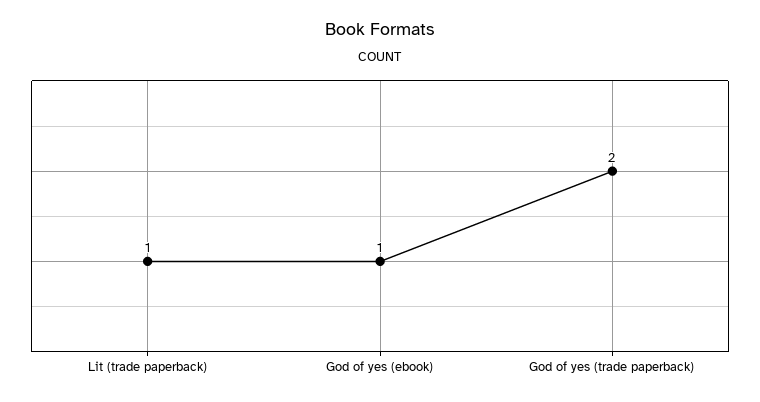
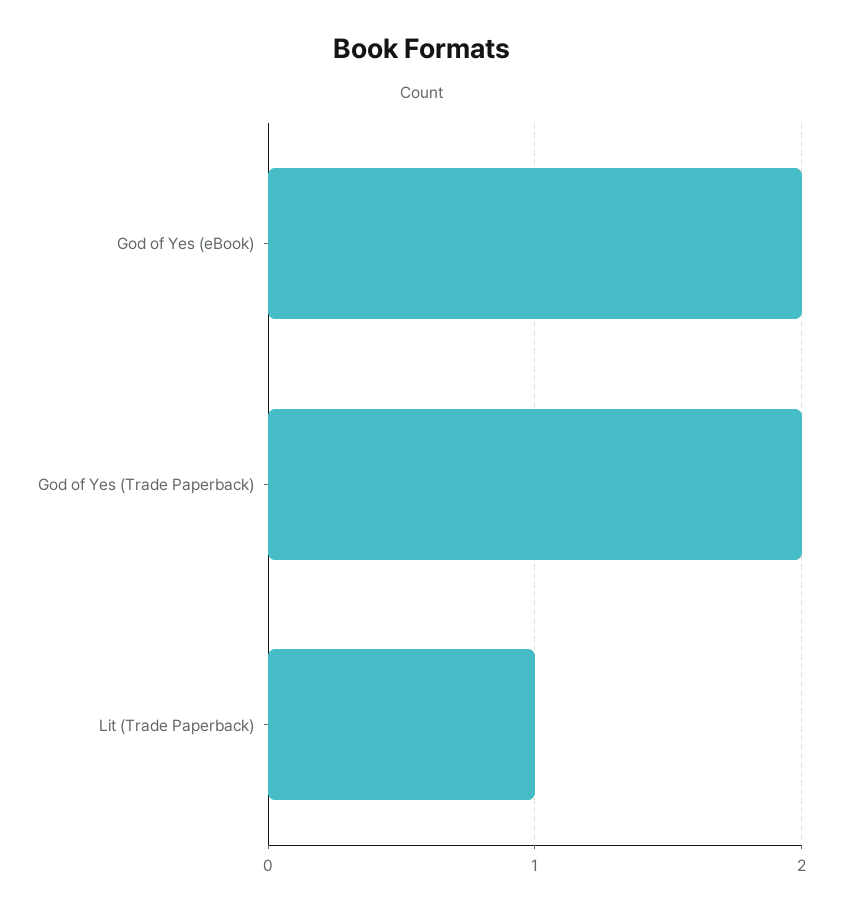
God of yes (ebook): 1 -> 2

